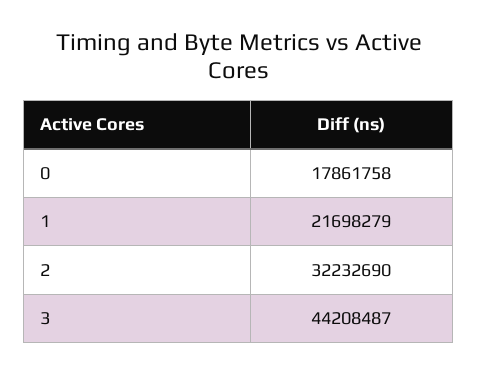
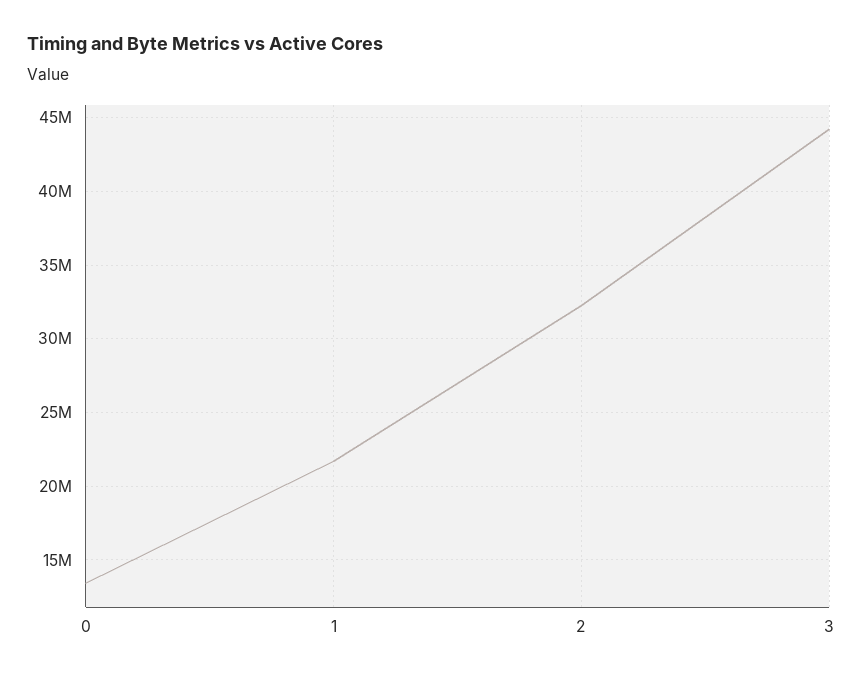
0: 17861758 -> 13500000

